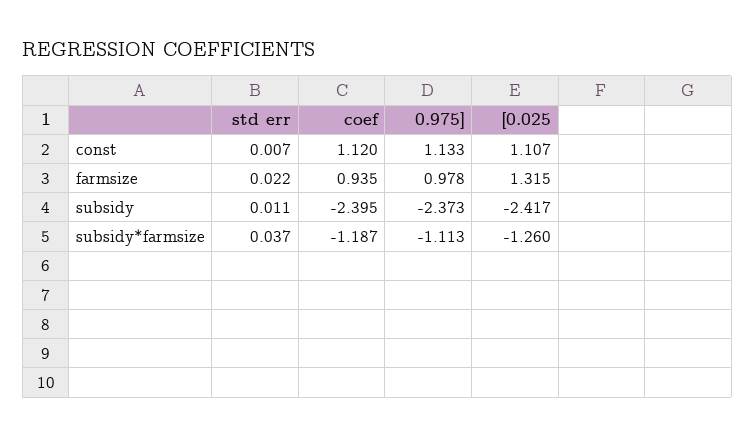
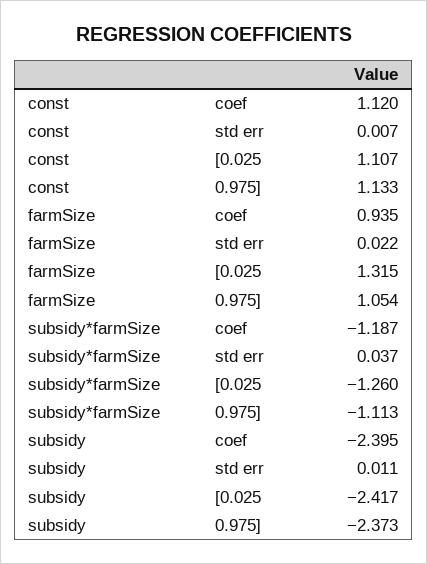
0.975], farmsize: 0.978 -> 1.054

